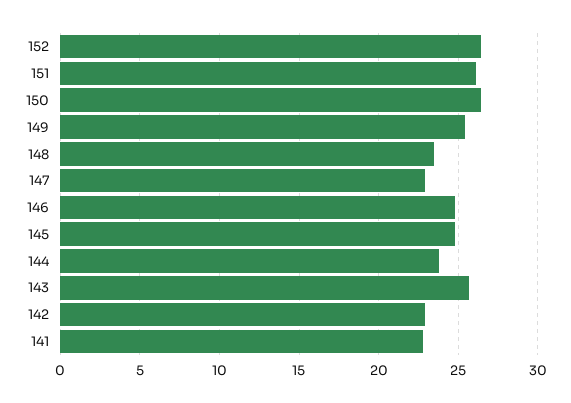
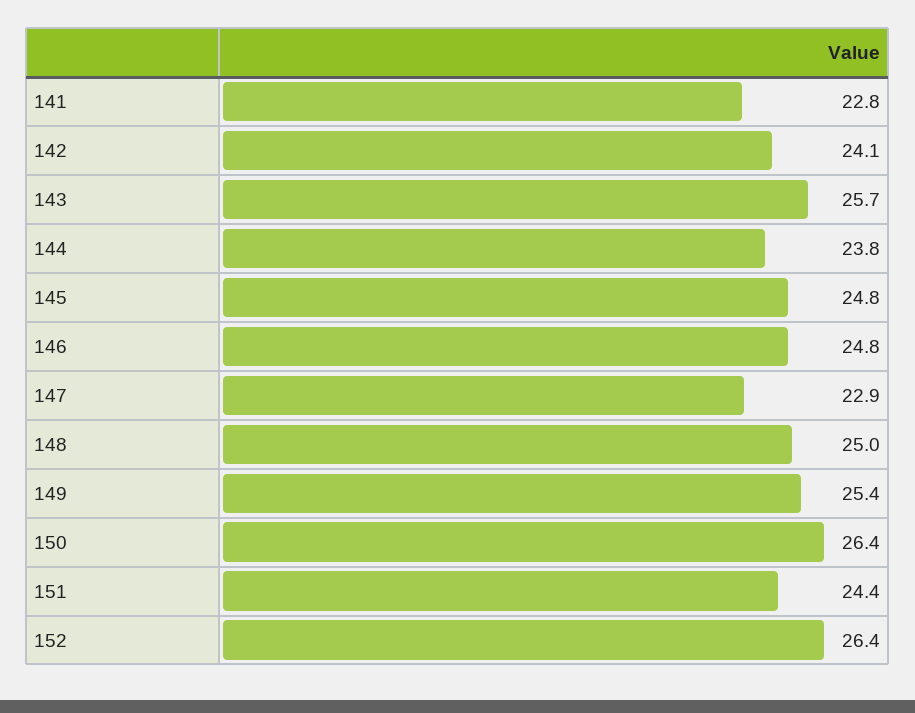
151: 26 -> 24.4
148: 23.5 -> 25
142: 23 -> 24.1

